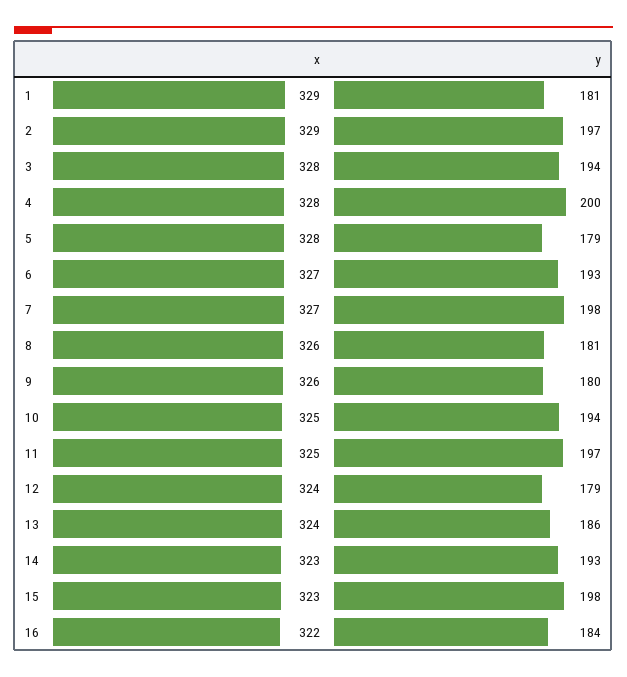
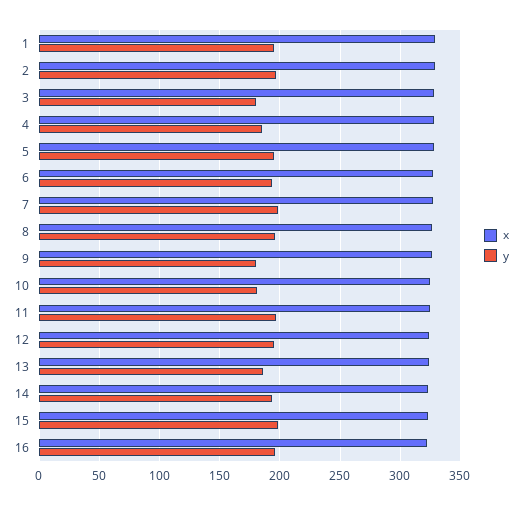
y, 1: 181 -> 195
y, 3: 194 -> 180
y, 4: 200 -> 185
y, 5: 179 -> 195
y, 8: 181 -> 195
y, 10: 194 -> 180
y, 12: 179 -> 195
y, 16: 184 -> 195

